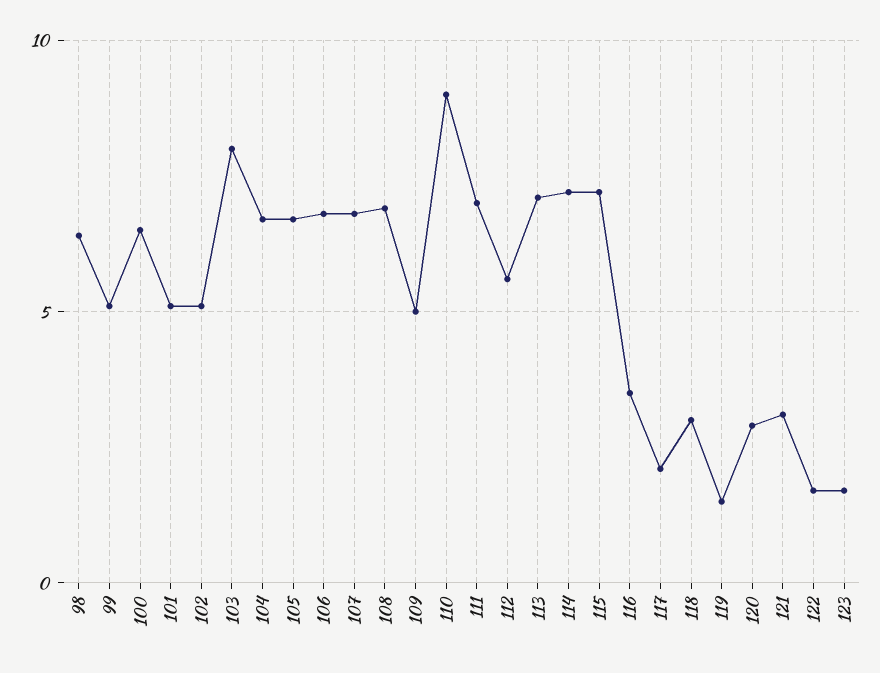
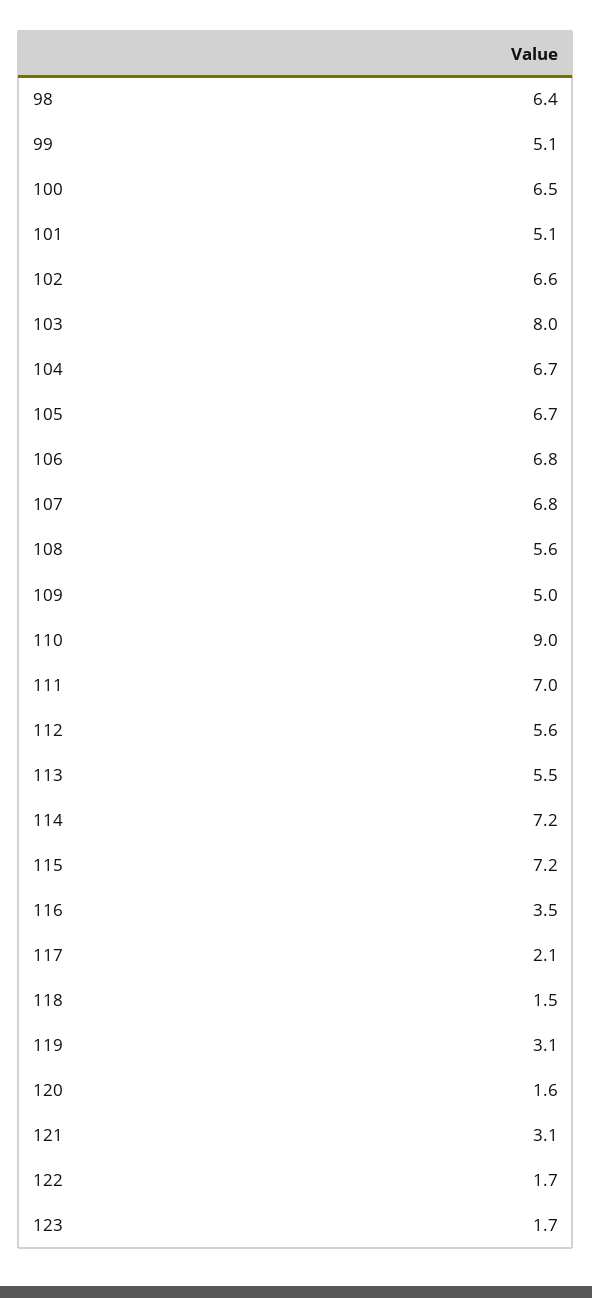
102: 5 -> 6.6
108: 7 -> 5.6
113: 7 -> 5.5
118: 3 -> 1.5
119: 1.5 -> 3.1
120: 3 -> 1.6

